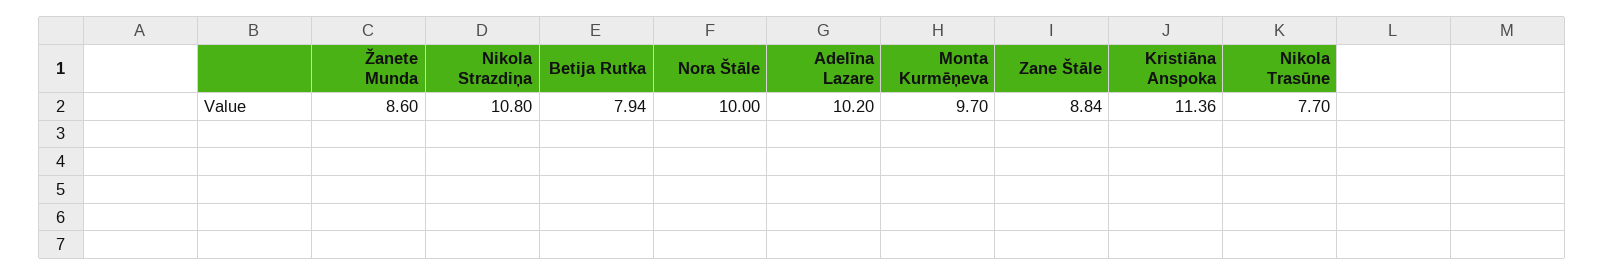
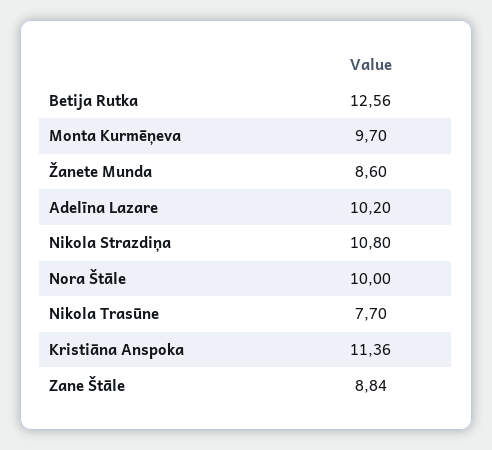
Betija Rutka: 7.94 -> 12.56

